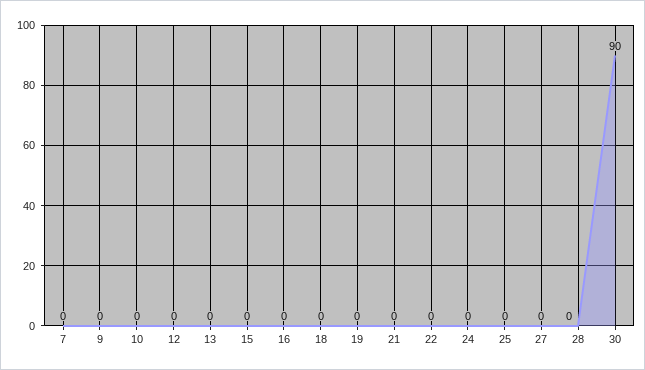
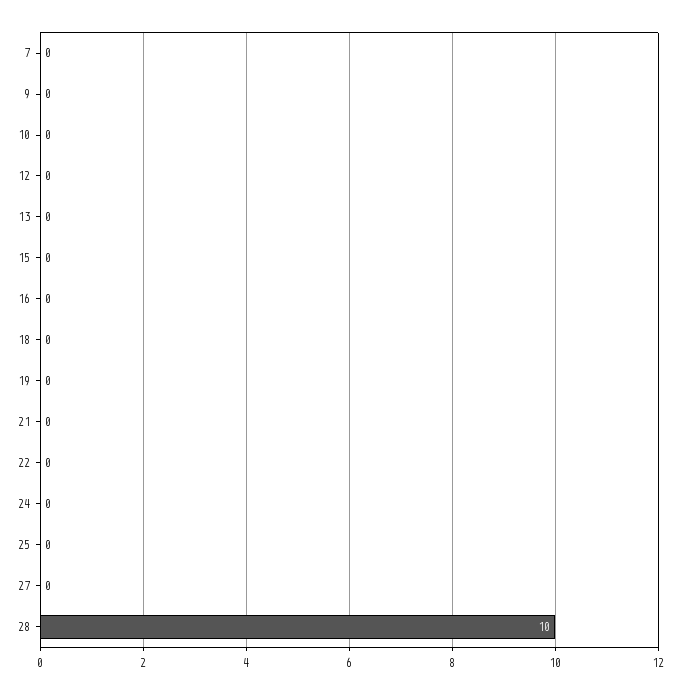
28: 0 -> 10
30: 90 -> none

